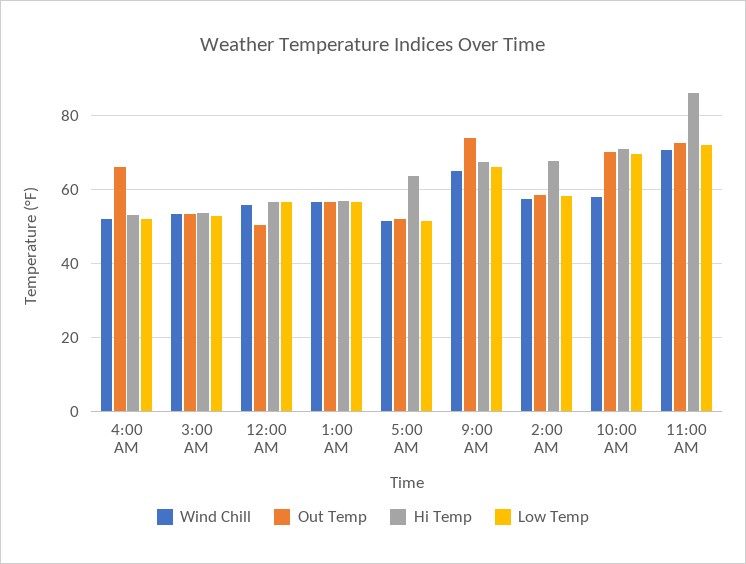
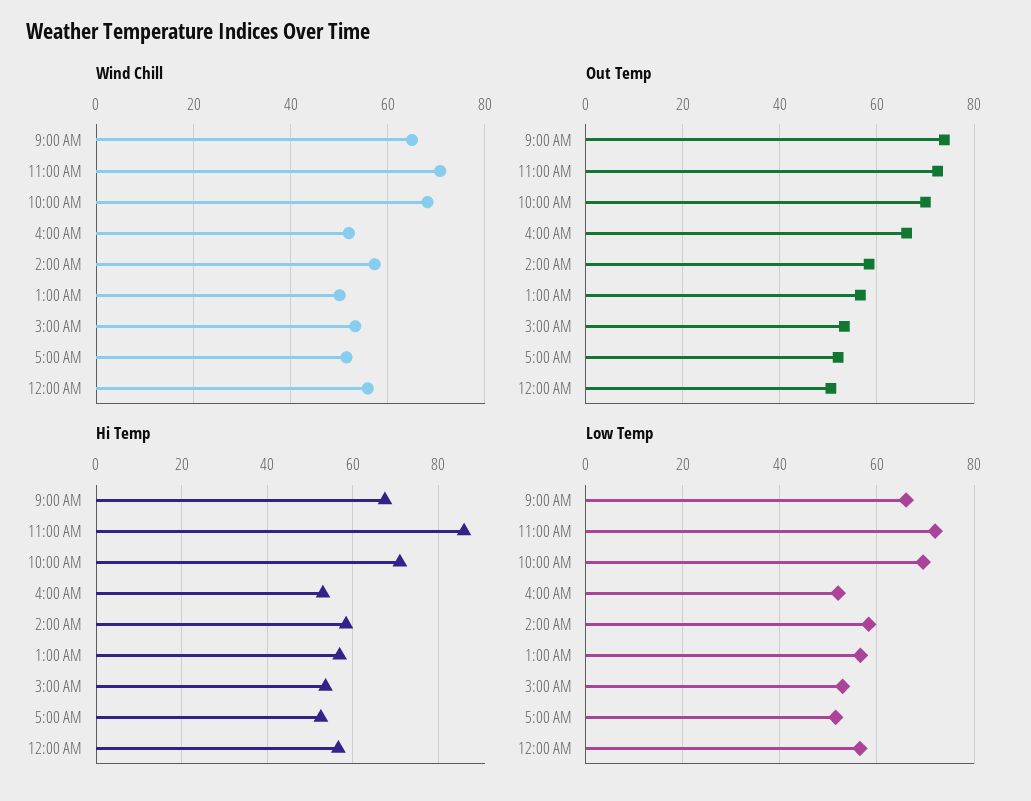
Wind Chill, 1:00 AM: 56 -> 50
Hi Temp, 5:00 AM: 64 -> 52
Hi Temp, 2:00 AM: 68 -> 58
Wind Chill, 10:00 AM: 58 -> 68

